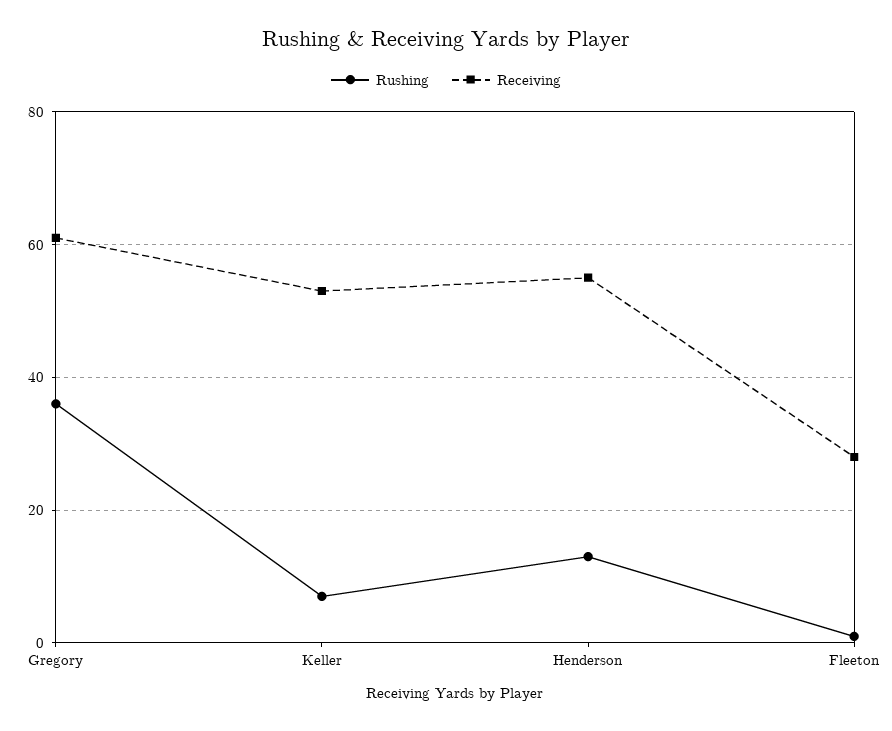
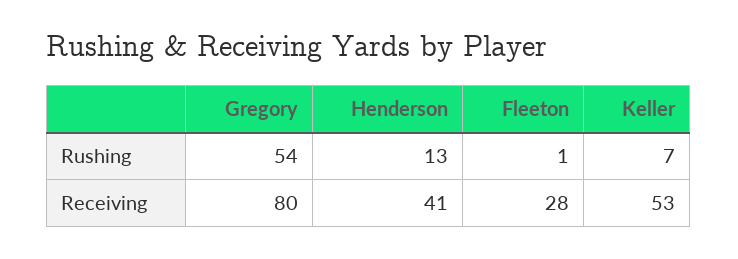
Rushing, Gregory: 35 -> 54
Receiving, Gregory: 60 -> 80
Receiving, Henderson: 55 -> 41

